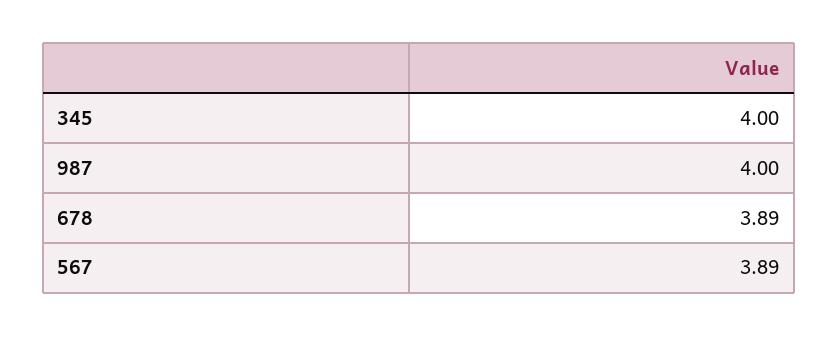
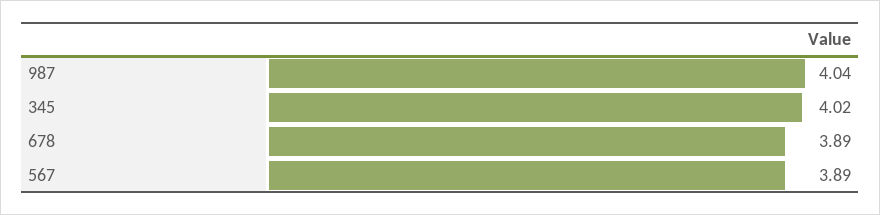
345: 4 -> 4.02
987: 4 -> 4.04

